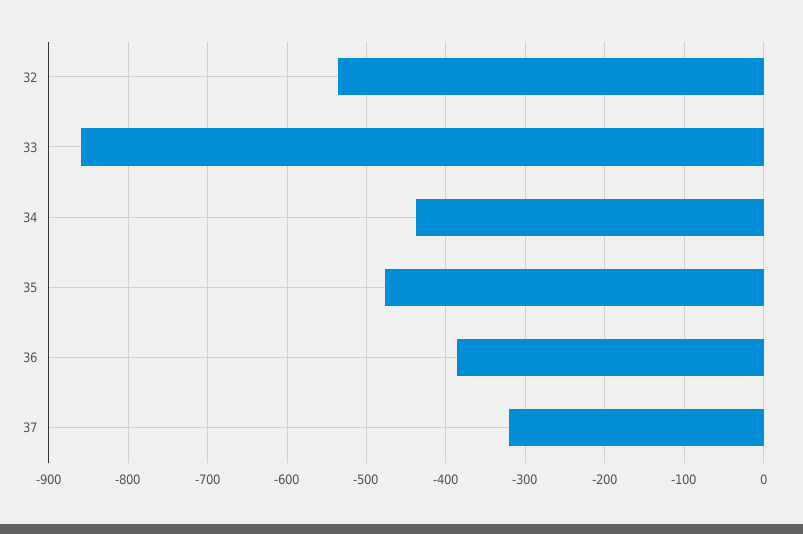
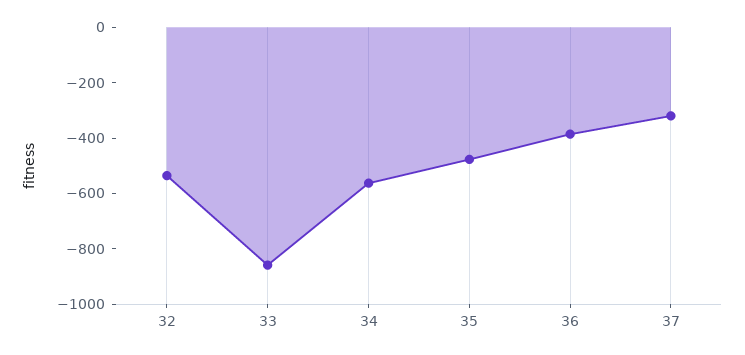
34: -440 -> -550

